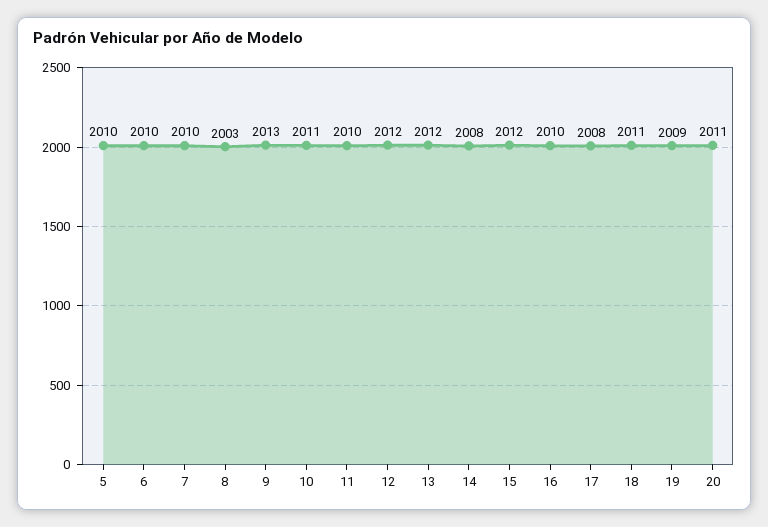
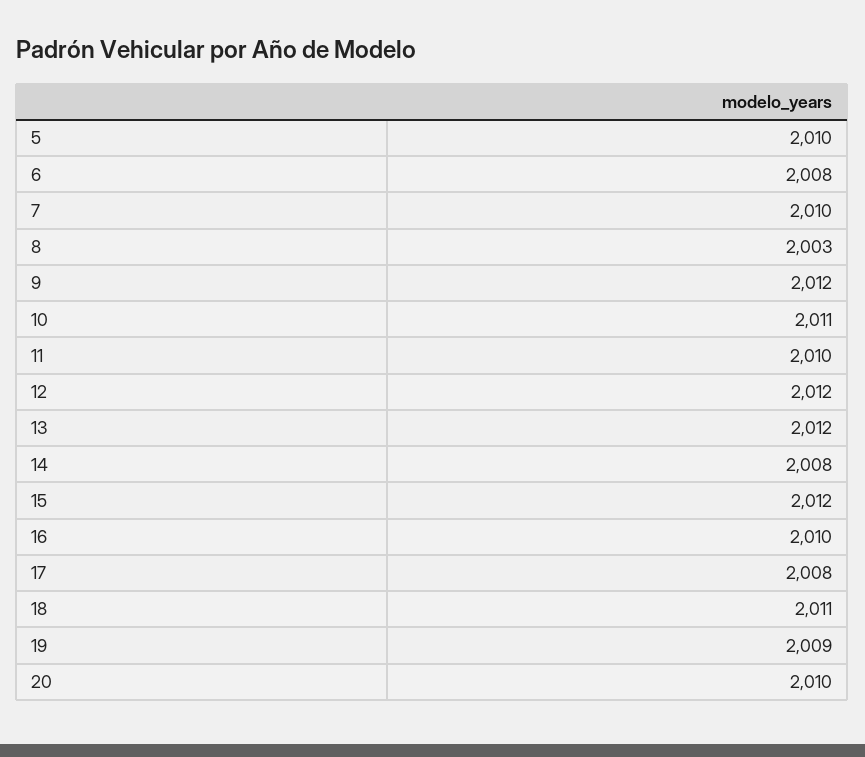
6: 2010 -> 2008
9: 2013 -> 2012
20: 2011 -> 2010

